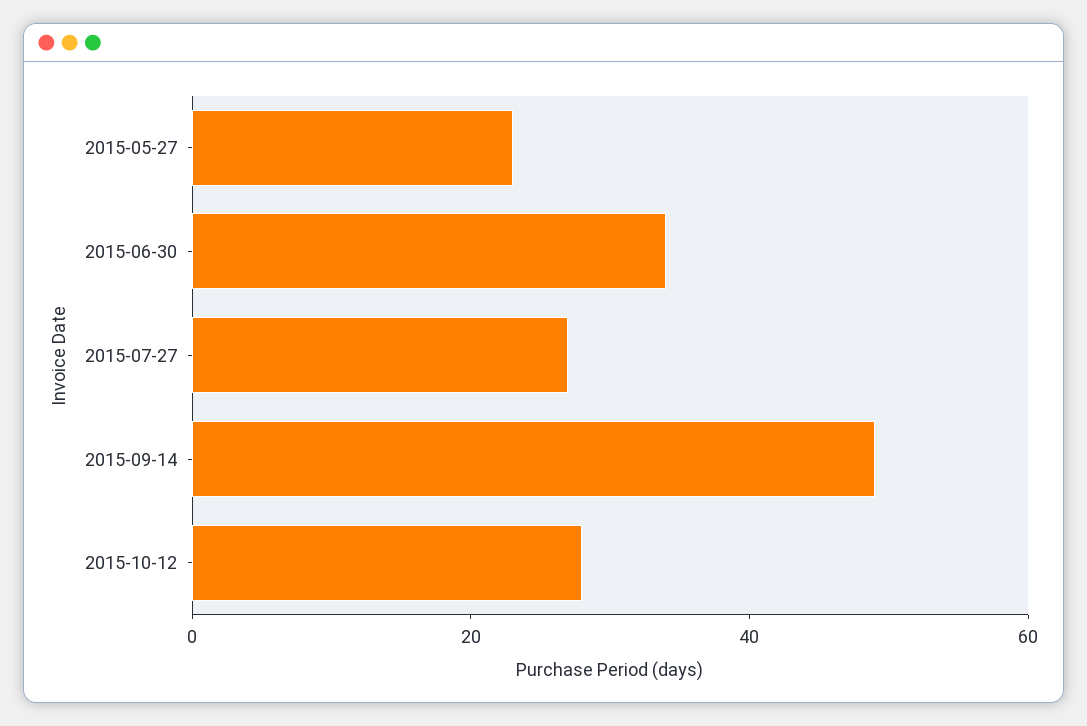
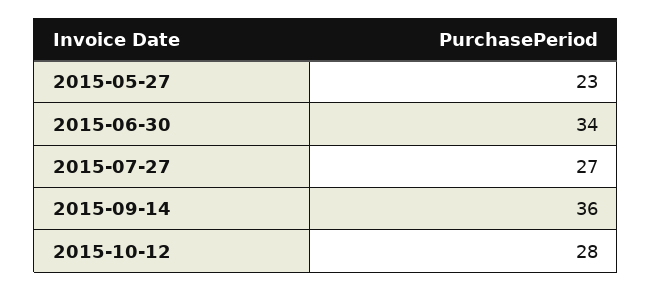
2015-09-14: 50 -> 36

